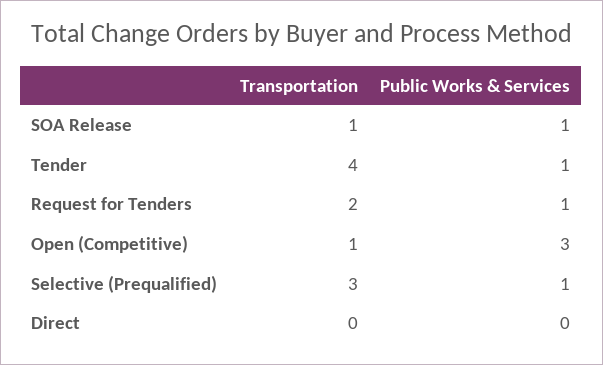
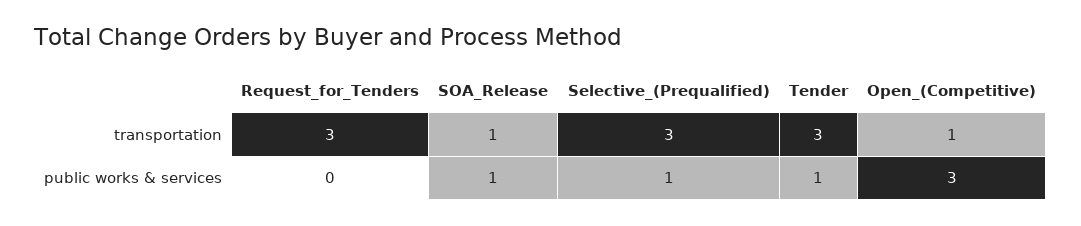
Transportation, Tender: 4 -> 3
Transportation, Request for Tenders: 2 -> 3
Public Works & Services, Request for Tenders: 1 -> 0
Transportation, Direct: 0 -> none
Public Works & Services, Direct: 0 -> none

